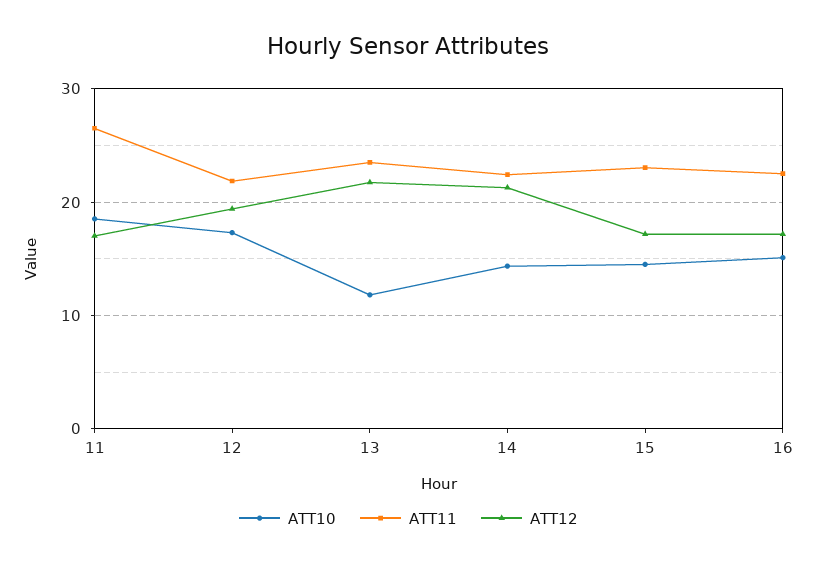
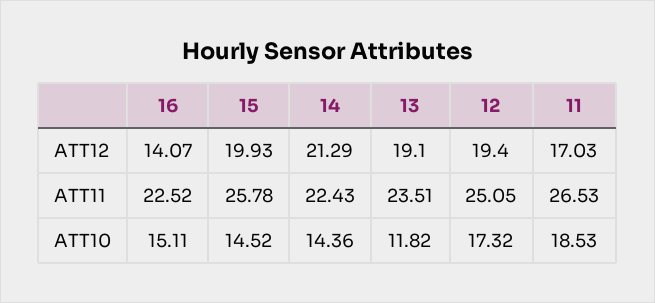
ATT11, 12: 22 -> 25.05
ATT12, 13: 22 -> 19.1
ATT11, 15: 23 -> 25.78
ATT12, 15: 17 -> 19.93
ATT12, 16: 17 -> 14.07

